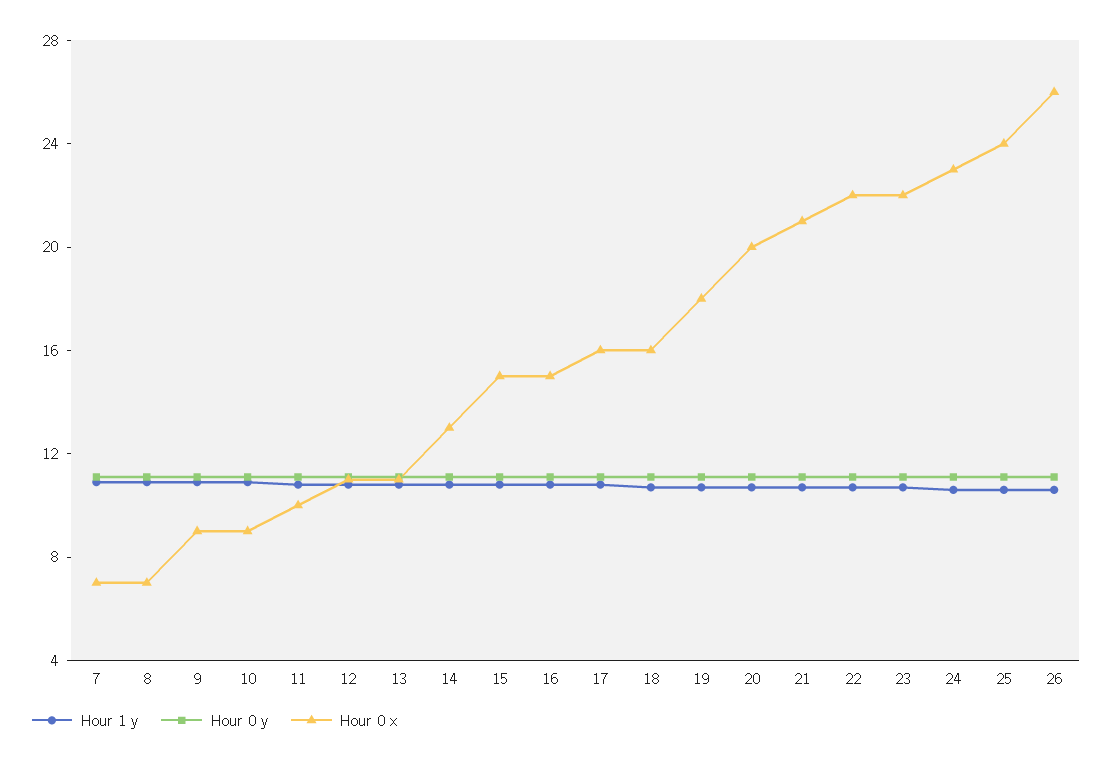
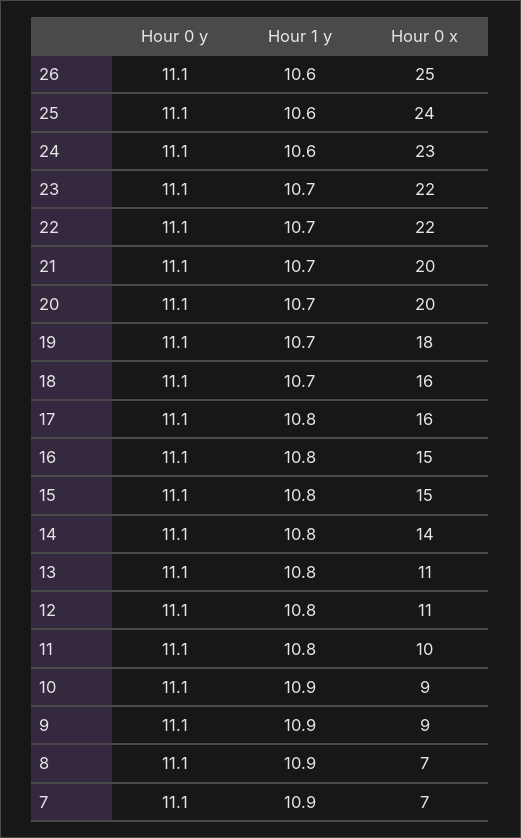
Hour 0 x, 14: 13 -> 14
Hour 0 x, 21: 21 -> 20
Hour 0 x, 26: 26 -> 25

